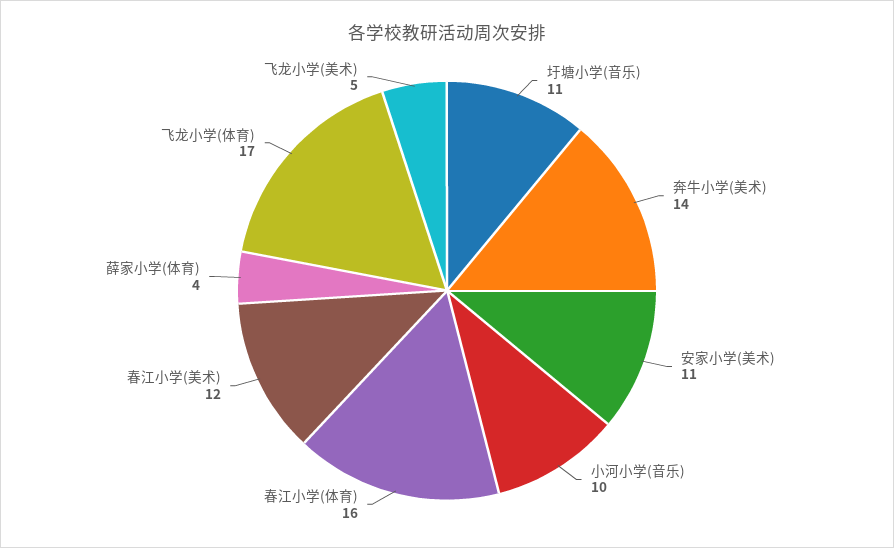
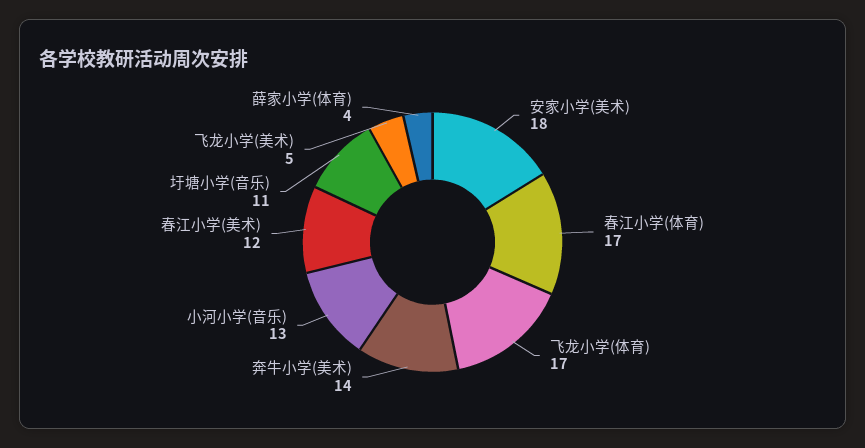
安家小学(美术): 11 -> 18
小河小学(音乐): 10 -> 13
春江小学(体育): 16 -> 17

